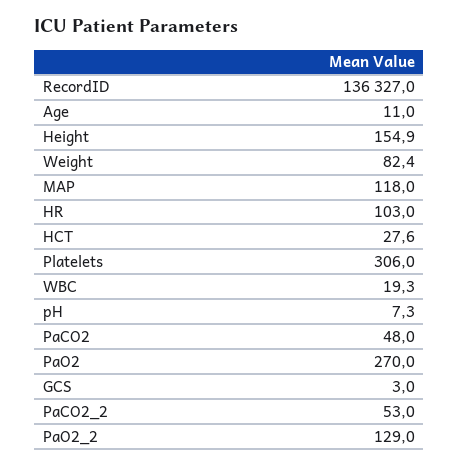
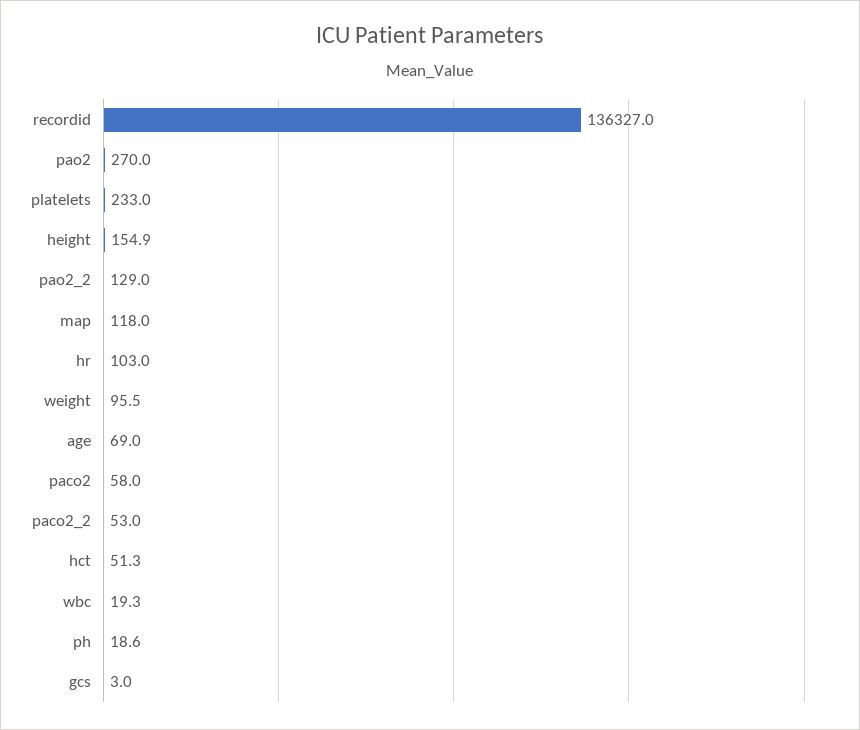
Age: 11 -> 69
Weight: 82.4 -> 95.5
HCT: 27.6 -> 51.3
Platelets: 306 -> 233
pH: 7.3 -> 18.6
PaCO2: 48 -> 58

